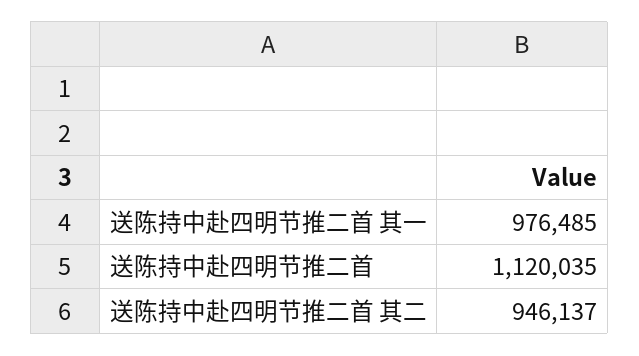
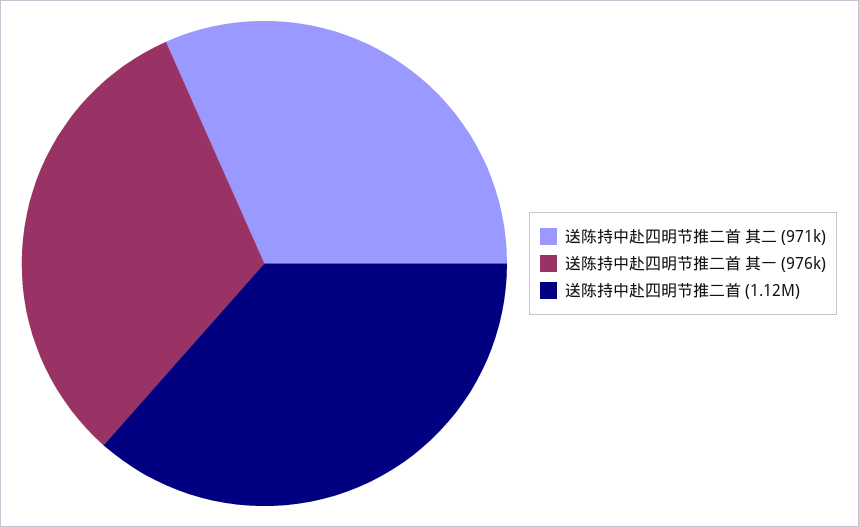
送陈持中赴四明节推二首 其二: 946137 -> 971000

